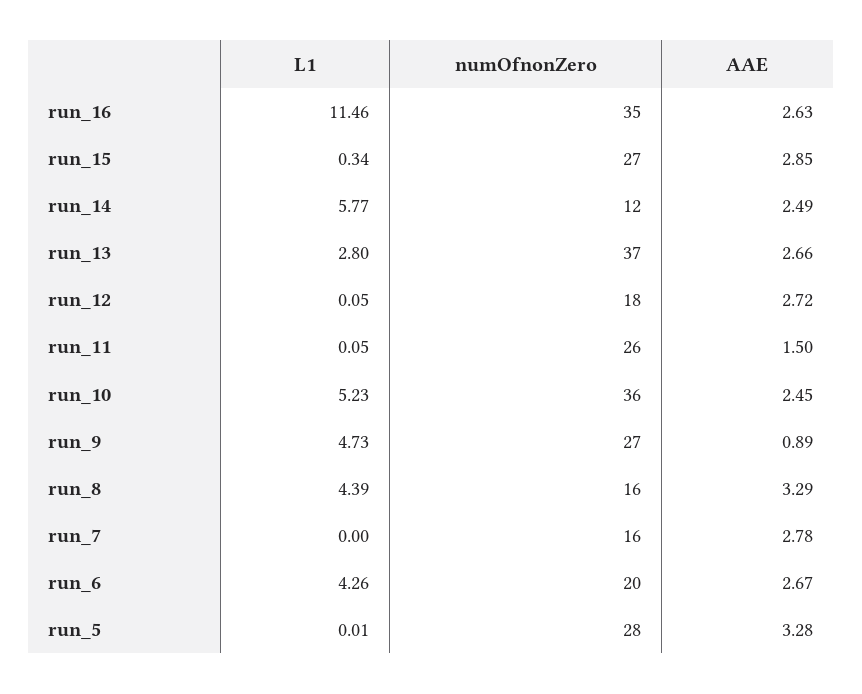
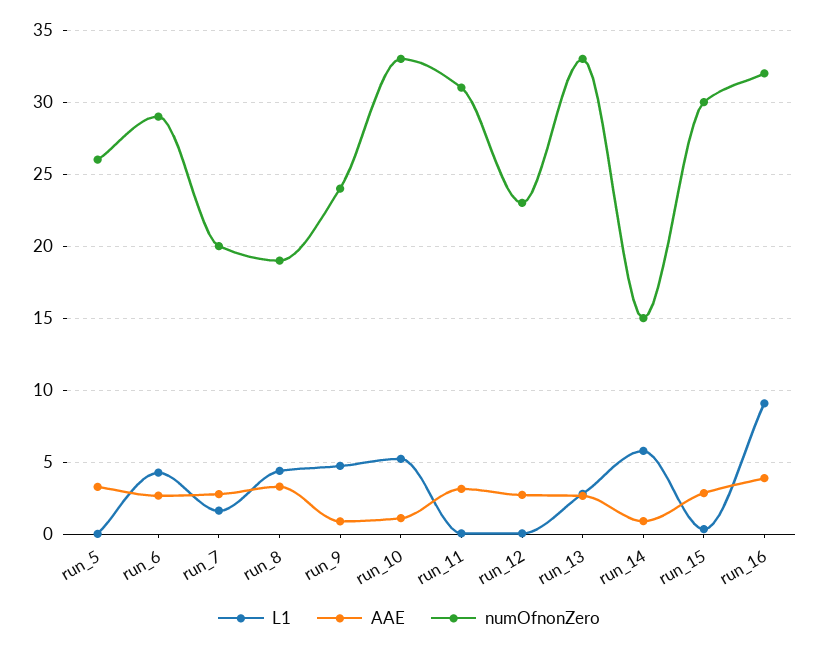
L1, run_16: 11.46 -> 9
numOfnonZero, run_16: 35 -> 32
AAE, run_16: 2.63 -> 4
numOfnonZero, run_15: 27 -> 30
numOfnonZero, run_14: 12 -> 15
AAE, run_14: 2.49 -> 1
numOfnonZero, run_13: 37 -> 33
numOfnonZero, run_12: 18 -> 23
numOfnonZero, run_11: 26 -> 31
AAE, run_11: 1.5 -> 3
numOfnonZero, run_10: 36 -> 33
AAE, run_10: 2.45 -> 1
numOfnonZero, run_9: 27 -> 24
numOfnonZero, run_8: 16 -> 19
L1, run_7: 0 -> 1.5
numOfnonZero, run_7: 16 -> 20
numOfnonZero, run_6: 20 -> 29
numOfnonZero, run_5: 28 -> 26

